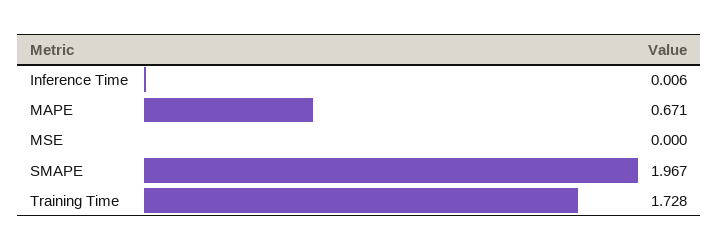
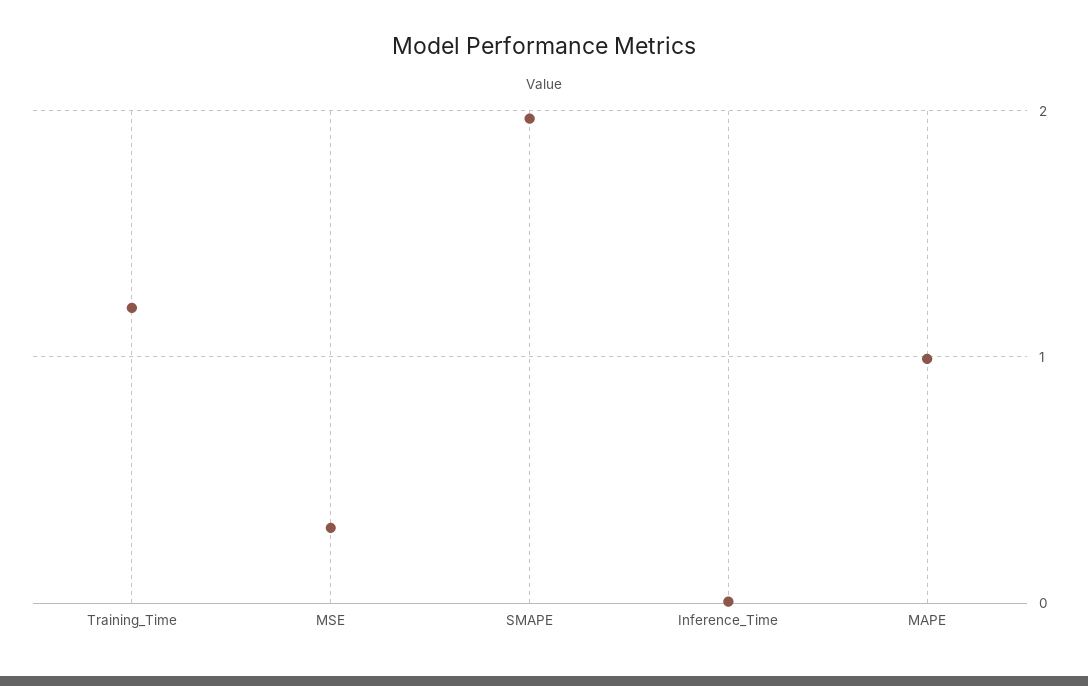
MAPE: 0.671 -> 1
MSE: 0 -> 0.3
Training Time: 1.728 -> 1.2

